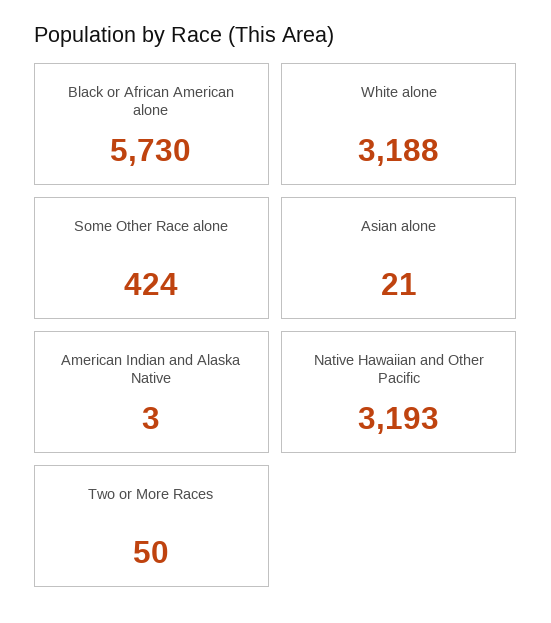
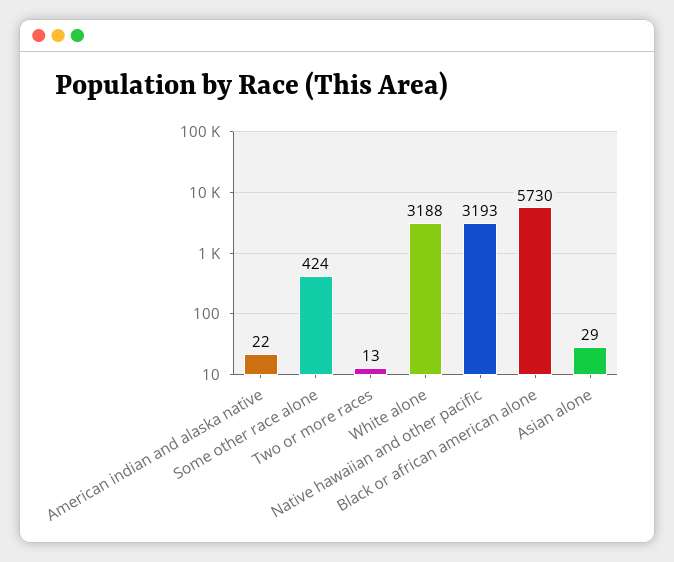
Asian alone: 21 -> 29
American Indian and Alaska Native: 3 -> 22
Two or More Races: 50 -> 13

